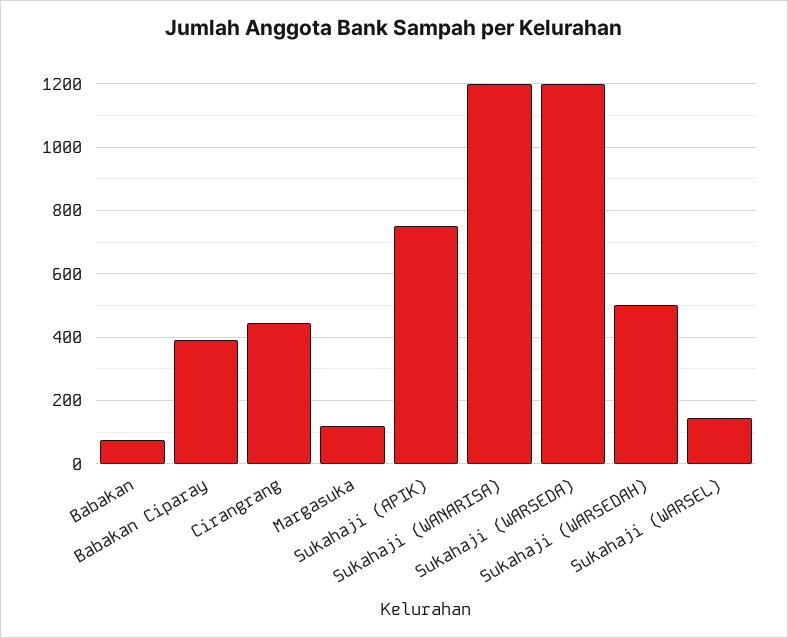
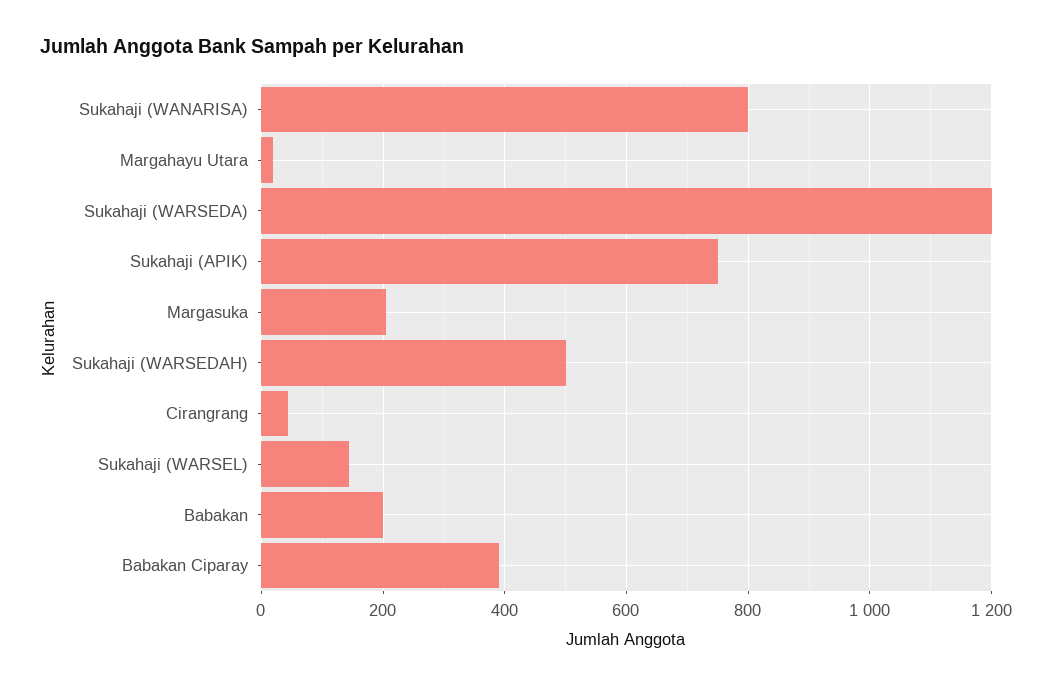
Babakan: 80 -> 200
Cirangrang: 440 -> 40
Margasuka: 120 -> 200
Sukahaji (WANARISA): 1200 -> 800
Margahayu Utara: none -> 20

